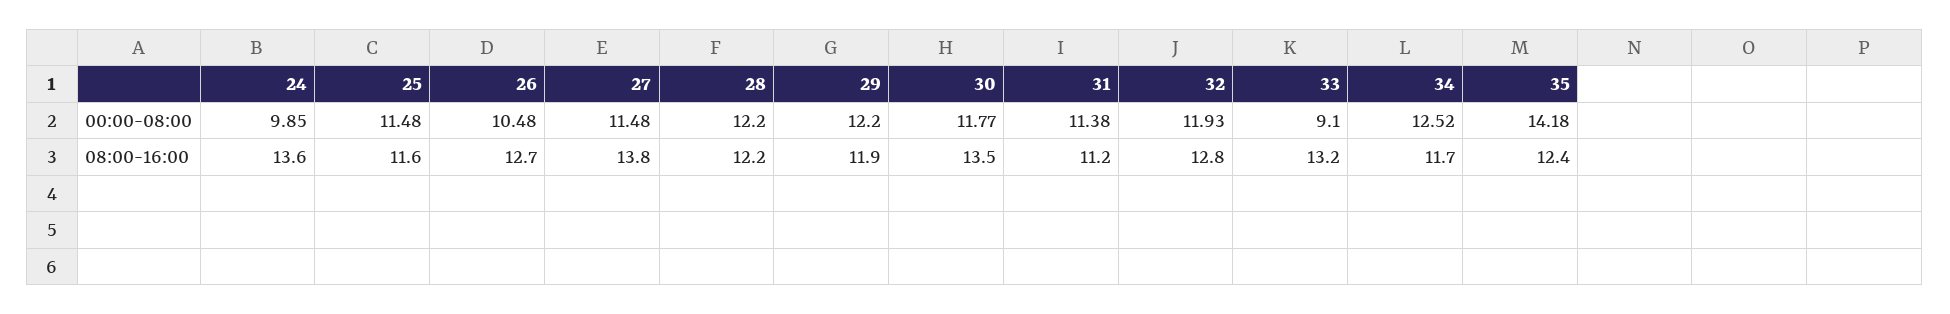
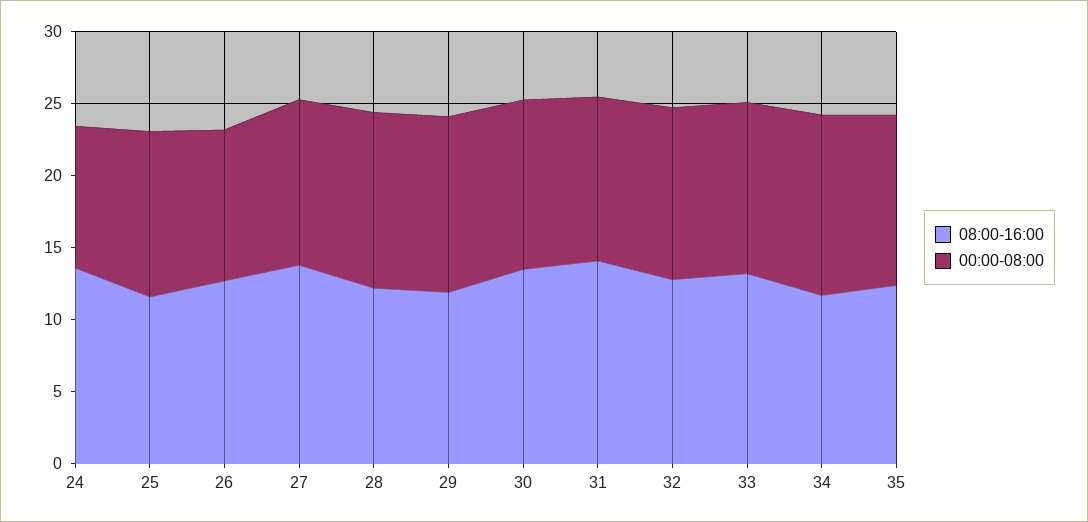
00:00-08:00, 33: 9.1 -> 12
00:00-08:00, 35: 14.18 -> 12
08:00-16:00, 31: 11.2 -> 14

